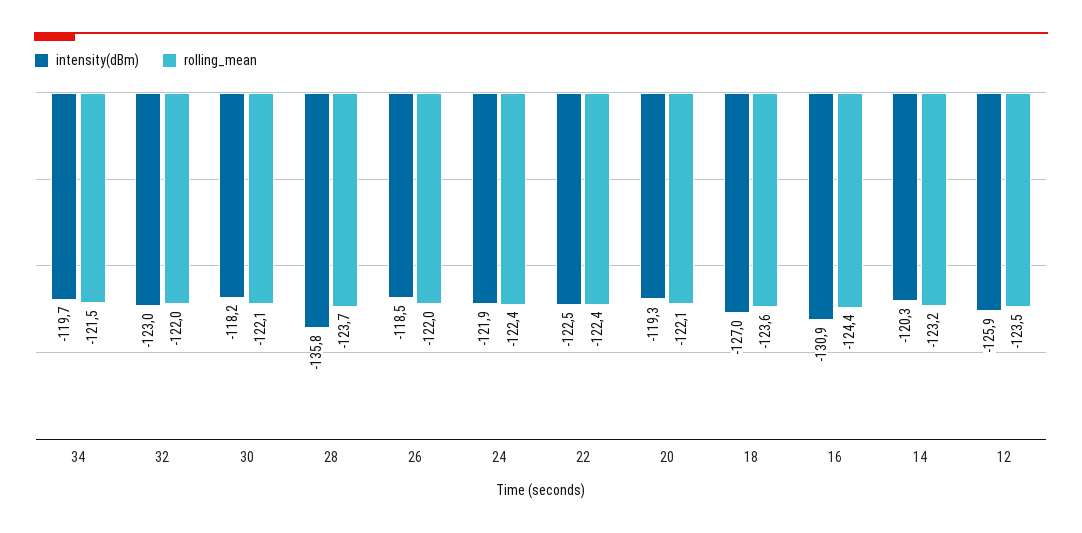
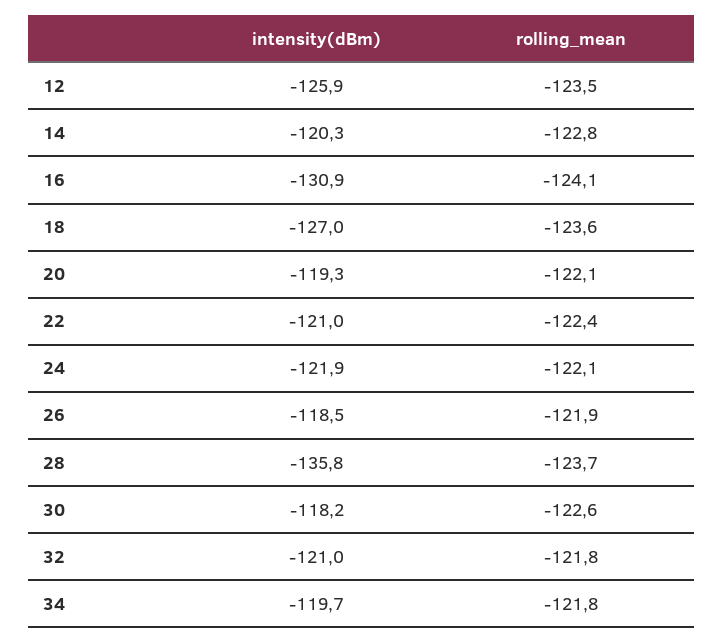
rolling_mean, 34: -121.5 -> -121.8
intensity(dBm), 32: -123 -> -121
rolling_mean, 32: -122 -> -121.8
rolling_mean, 30: -122.1 -> -122.6
rolling_mean, 26: -122 -> -121.9
rolling_mean, 24: -122.4 -> -122.1
intensity(dBm), 22: -122.5 -> -121
rolling_mean, 16: -124.4 -> -124.1
rolling_mean, 14: -123.2 -> -122.8

